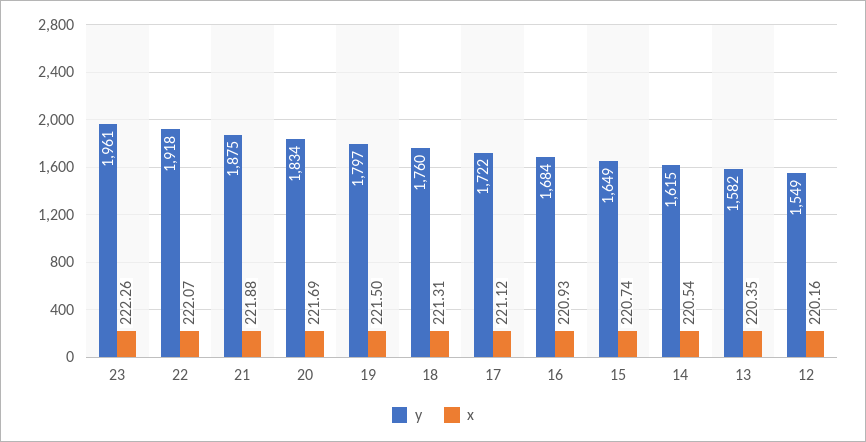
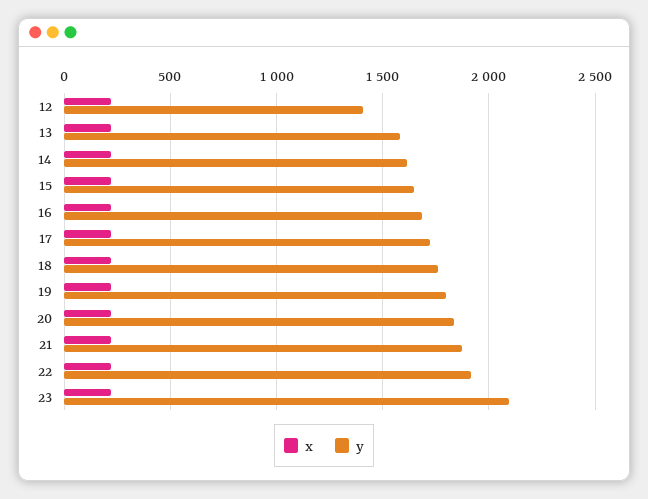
y, 23: 1961 -> 2100
y, 12: 1549 -> 1400

